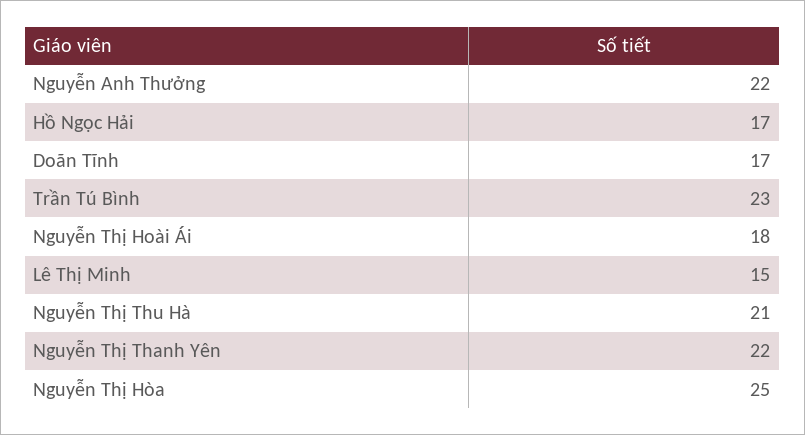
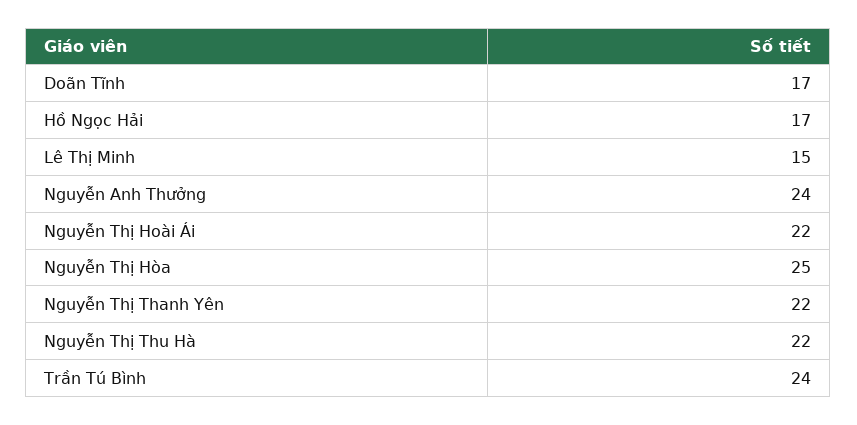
Nguyễn Anh Thưởng: 22 -> 24
Trần Tú Bình: 23 -> 24
Nguyễn Thị Hoài Ái: 18 -> 22
Nguyễn Thị Thu Hà: 21 -> 22

